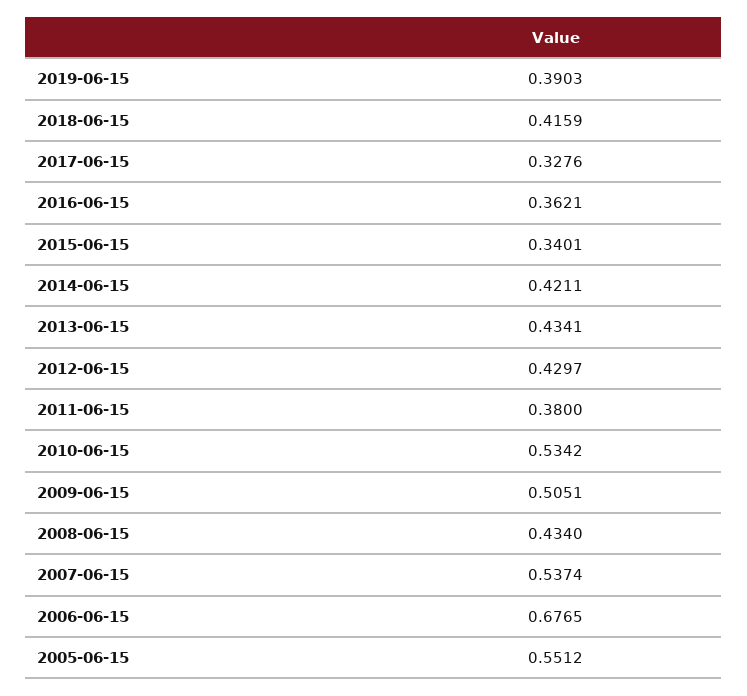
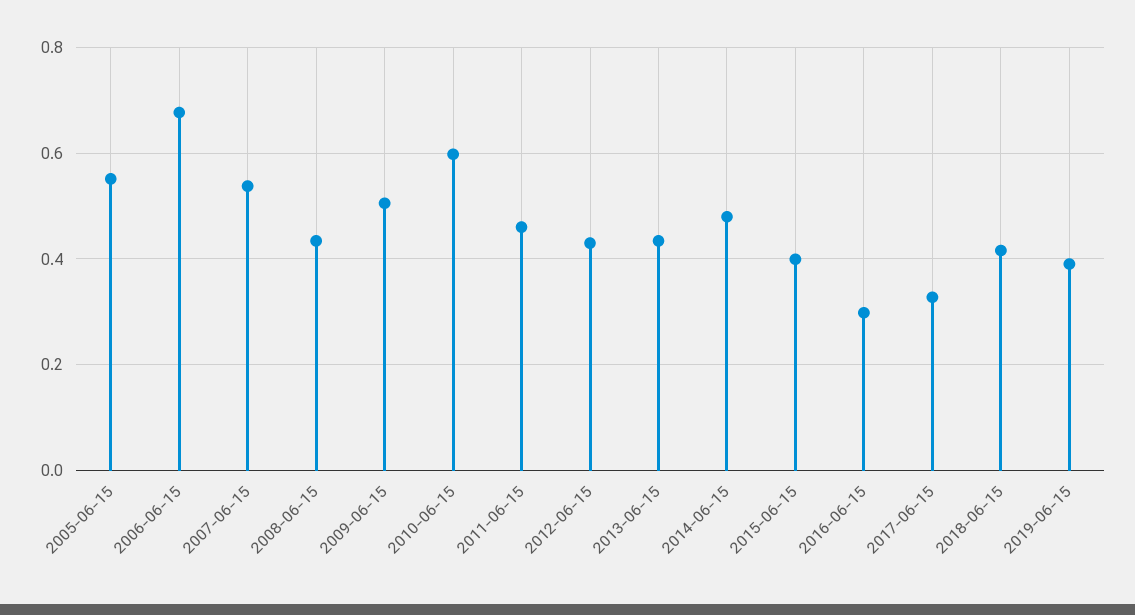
2016-06-15: 0.3621 -> 0.3
2015-06-15: 0.3401 -> 0.4
2014-06-15: 0.4211 -> 0.48
2011-06-15: 0.38 -> 0.46
2010-06-15: 0.5342 -> 0.6

